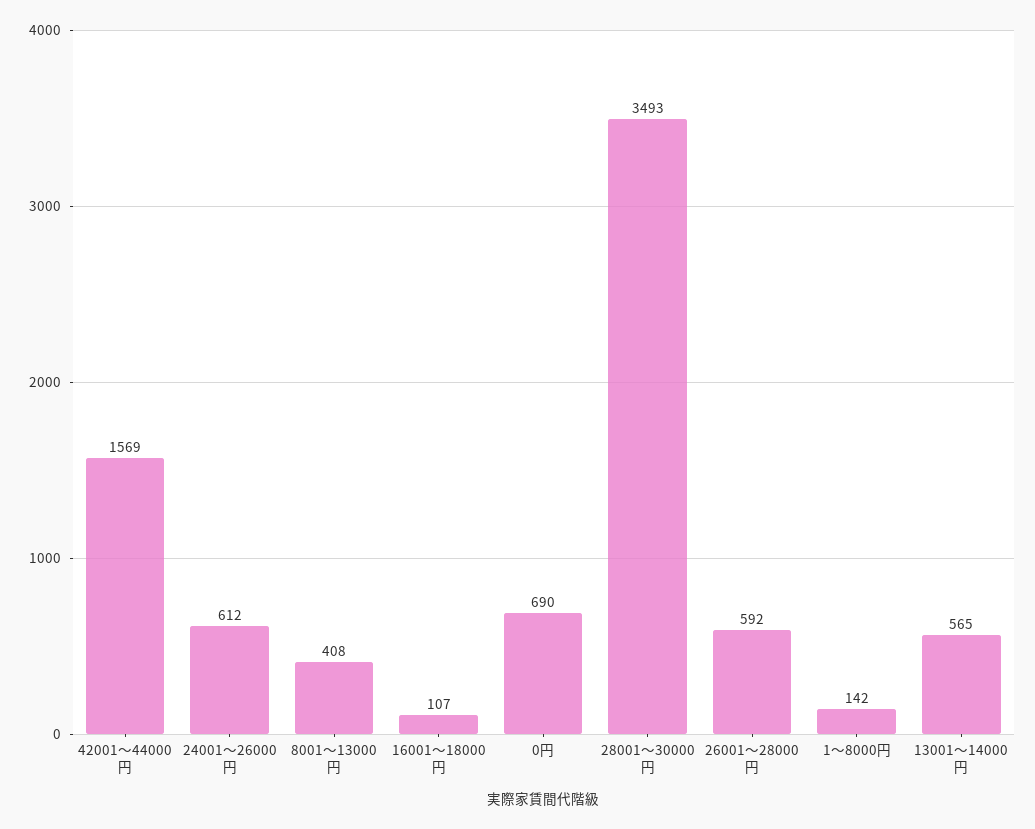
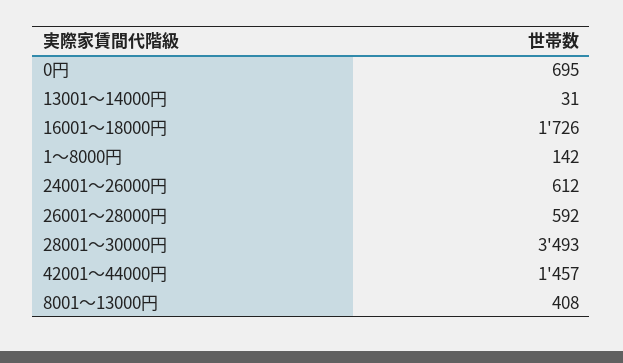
42001～44000円: 1569 -> 1457
16001～18000円: 107 -> 1726
0円: 690 -> 695
13001～14000円: 565 -> 31

